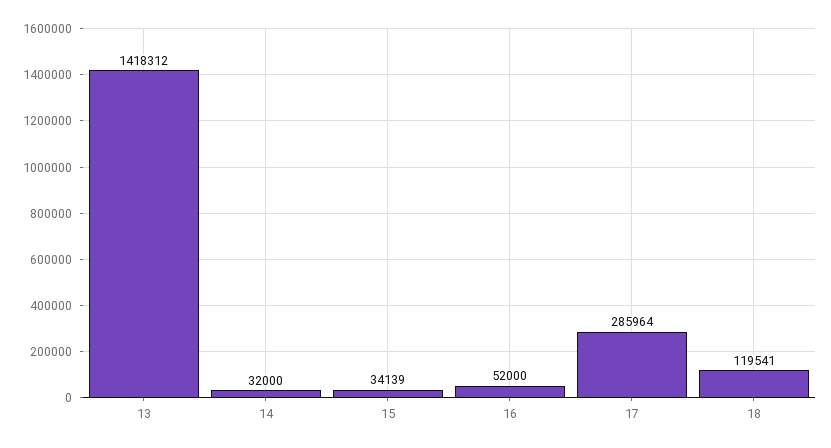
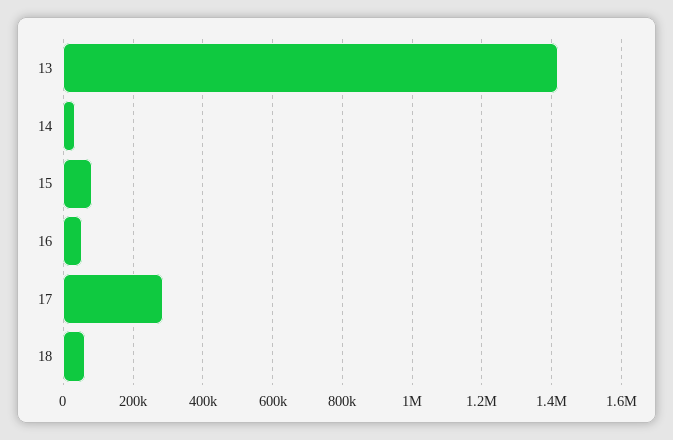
15: 34139 -> 80000
18: 119541 -> 60000

